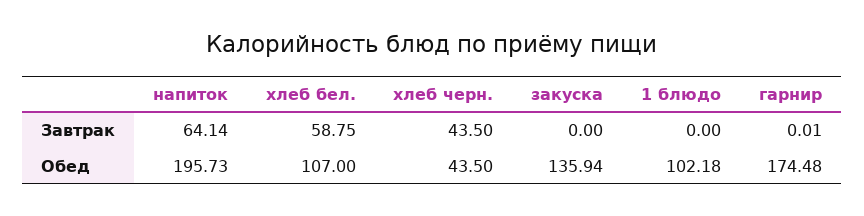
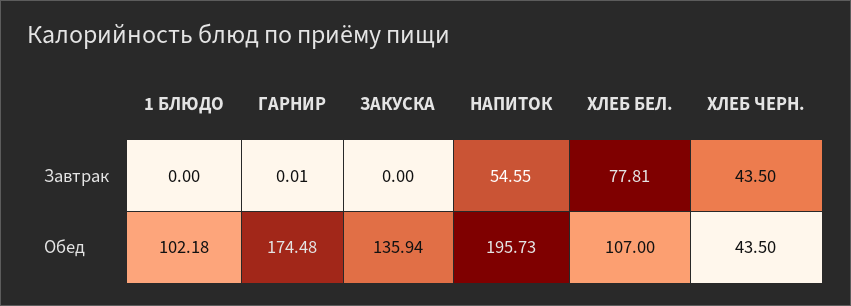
напиток, Завтрак: 64.14 -> 54.55
хлеб бел., Завтрак: 58.75 -> 77.81

